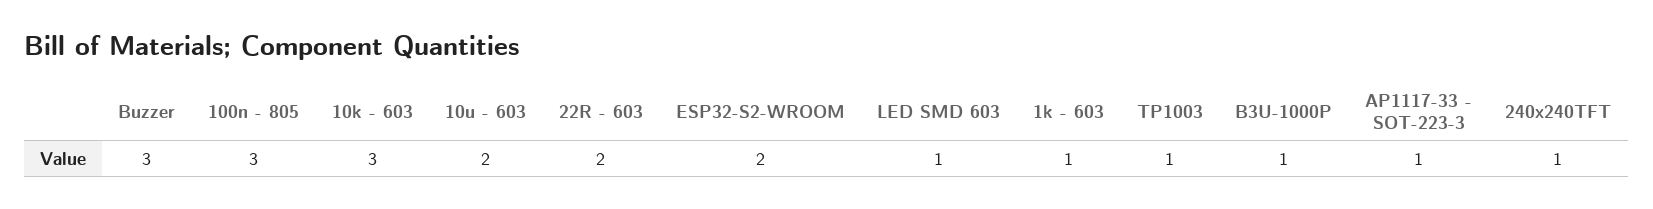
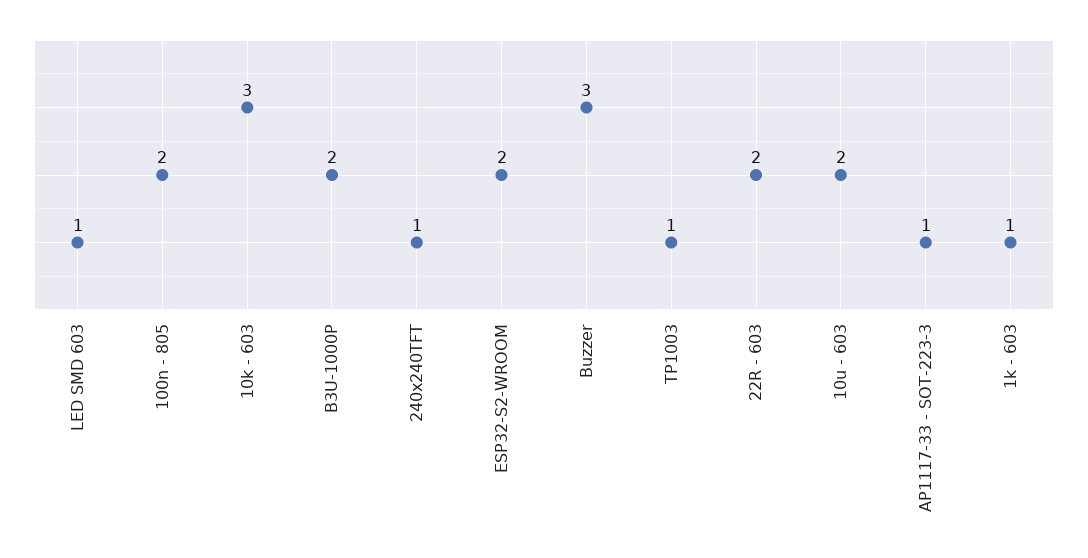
100n - 805: 3 -> 2
B3U-1000P: 1 -> 2

